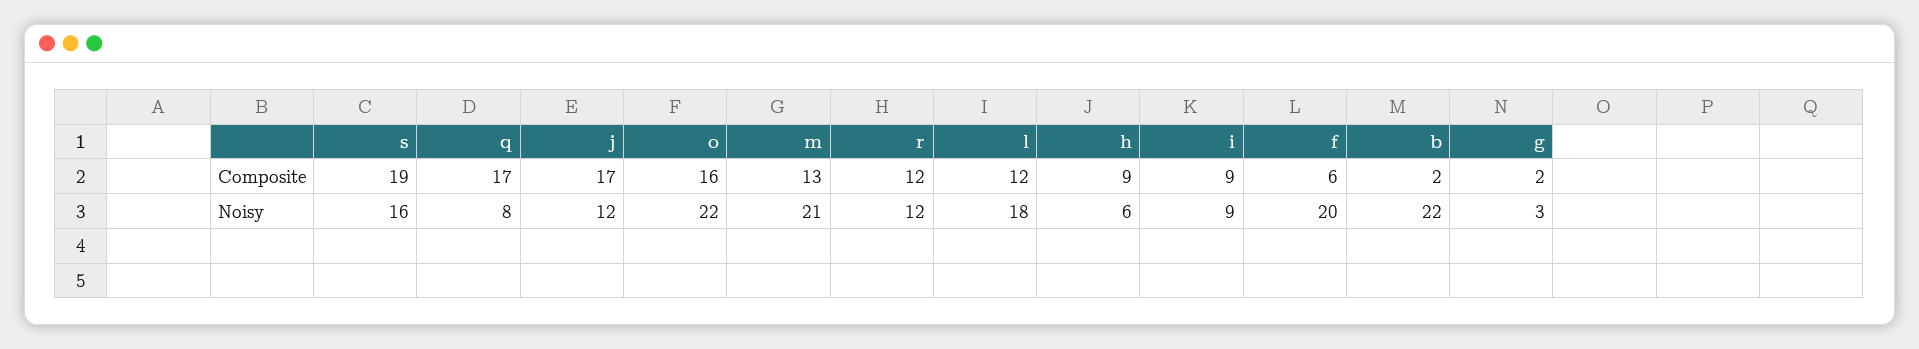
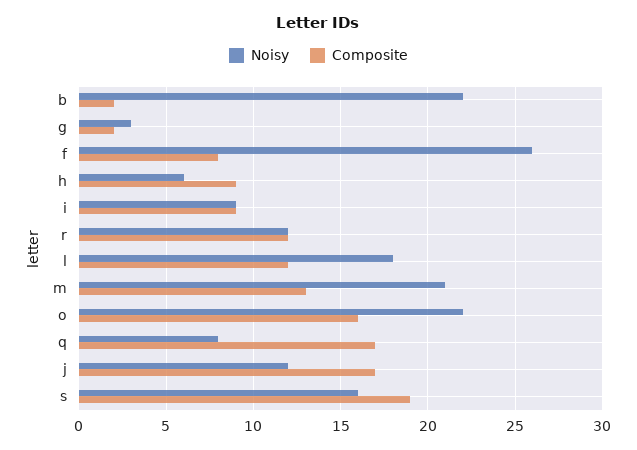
Composite, f: 6 -> 8
Noisy, f: 20 -> 26

